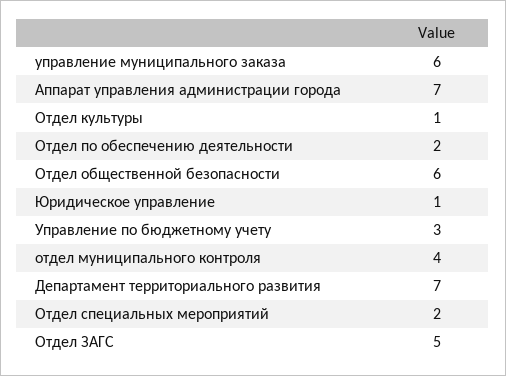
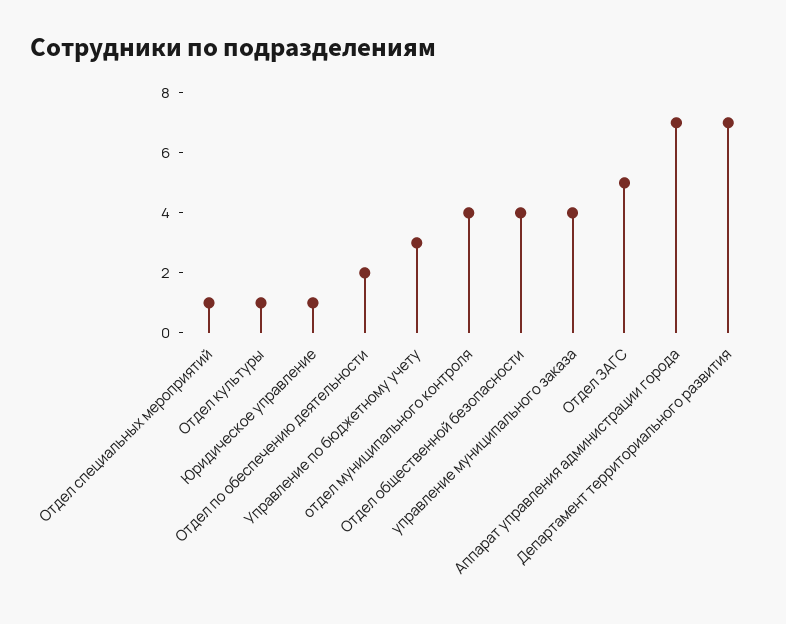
управление муниципального заказа: 6 -> 4
Отдел общественной безопасности: 6 -> 4
Отдел специальных мероприятий: 2 -> 1

